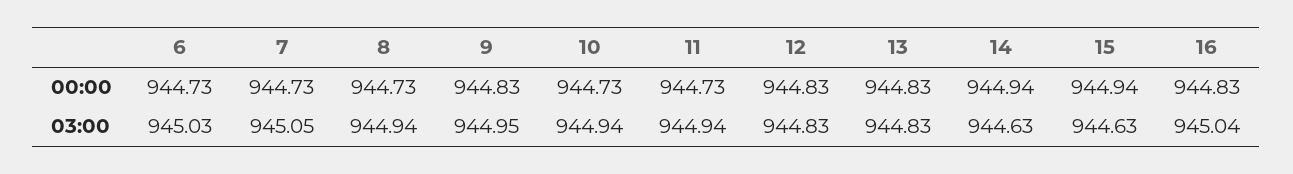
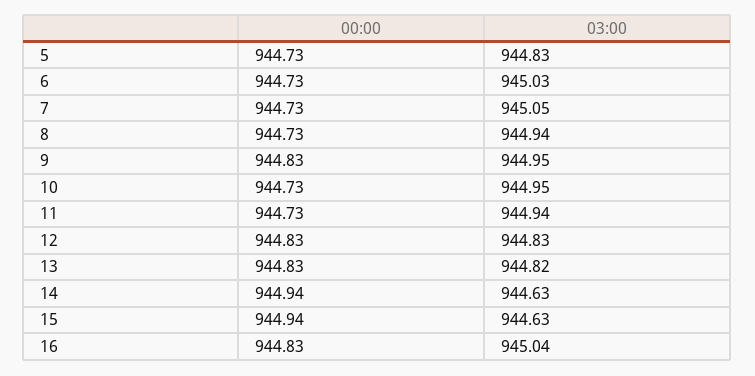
10, 03:00: 944.94 -> 944.95
13, 03:00: 944.83 -> 944.82
5, 00:00: none -> 944.73
5, 03:00: none -> 944.83

